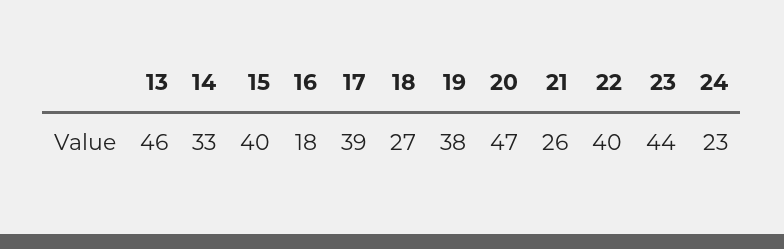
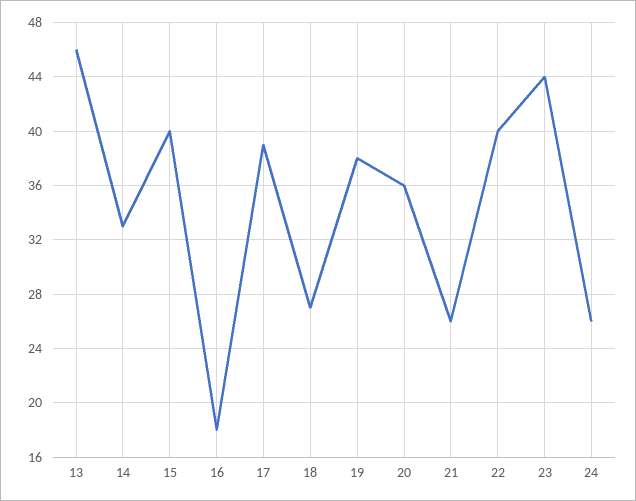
20: 47 -> 36
24: 23 -> 26

